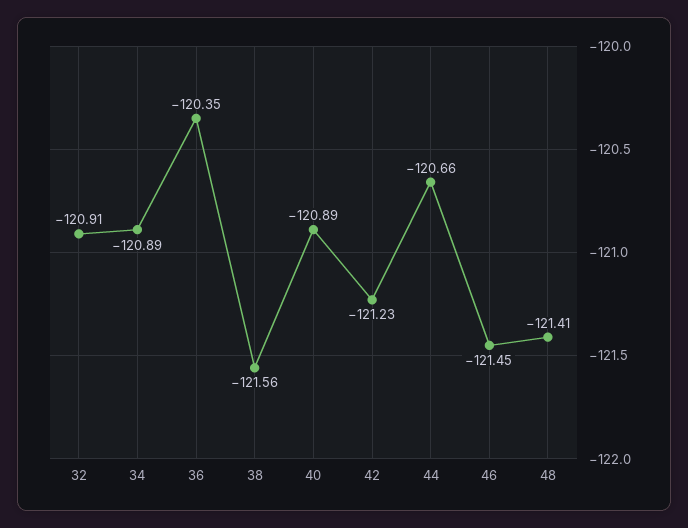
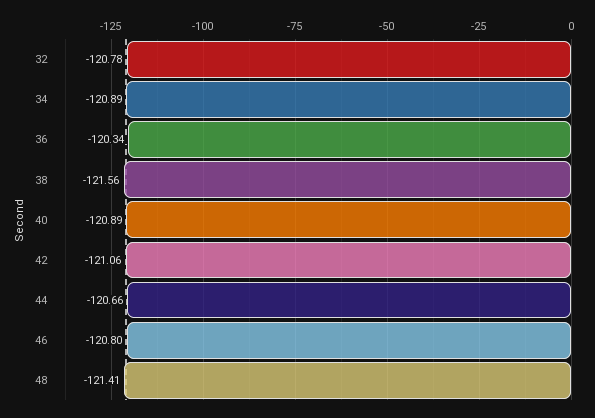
32: -120.91 -> -120.78
36: -120.35 -> -120.34
42: -121.23 -> -121.06
46: -121.45 -> -120.8

